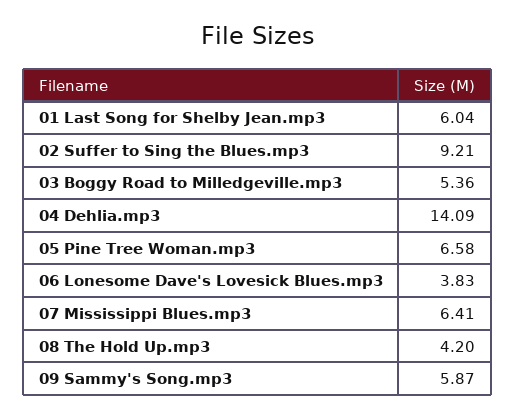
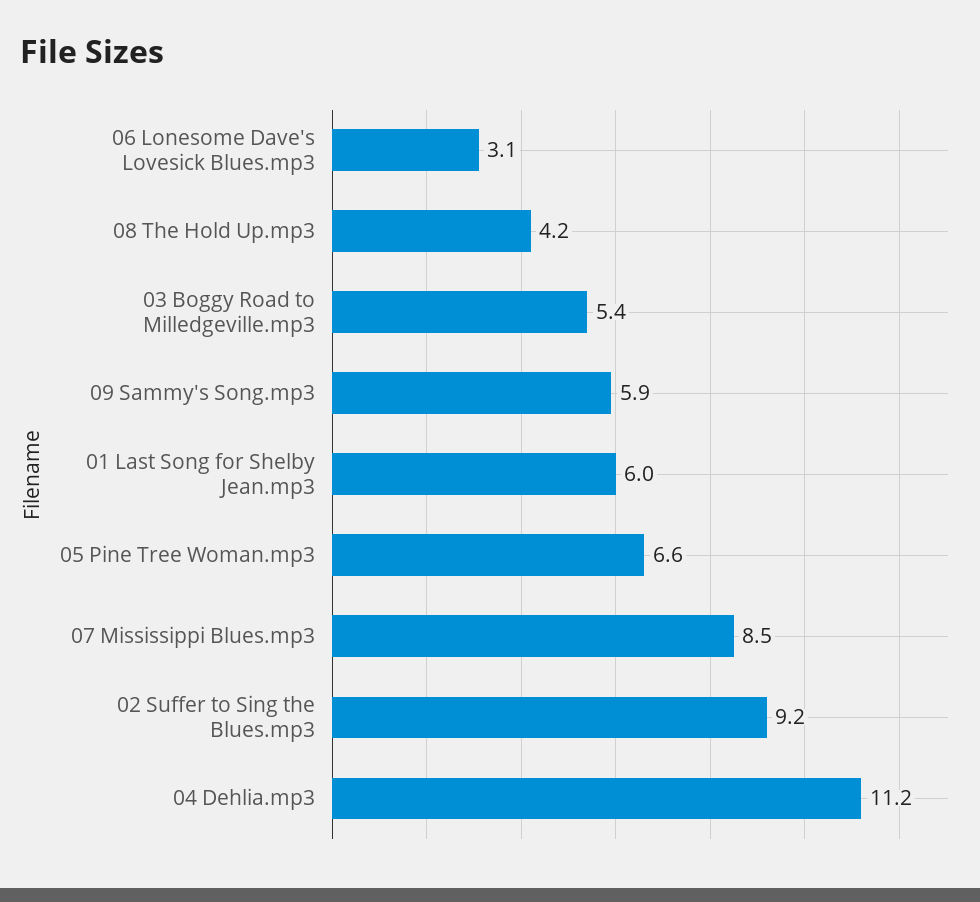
04 Dehlia.mp3: 14.09 -> 11.2
06 Lonesome Dave's Lovesick Blues.mp3: 3.83 -> 3.1
07 Mississippi Blues.mp3: 6.41 -> 8.5

